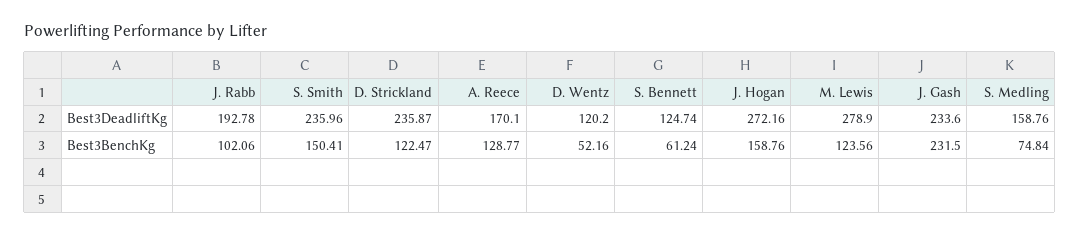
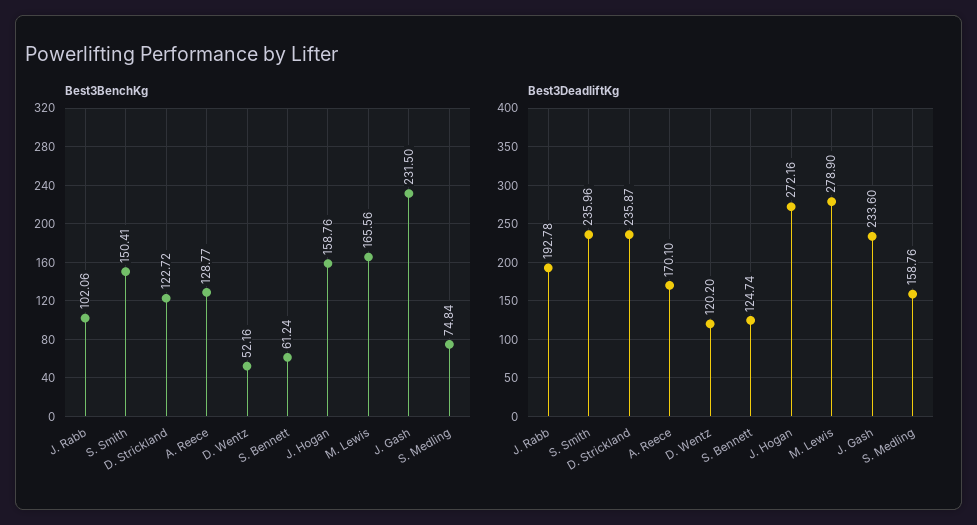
Best3BenchKg, D. Strickland: 122.47 -> 122.72
Best3BenchKg, M. Lewis: 123.56 -> 165.56

